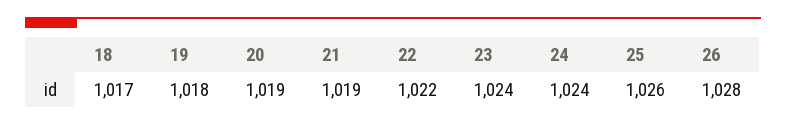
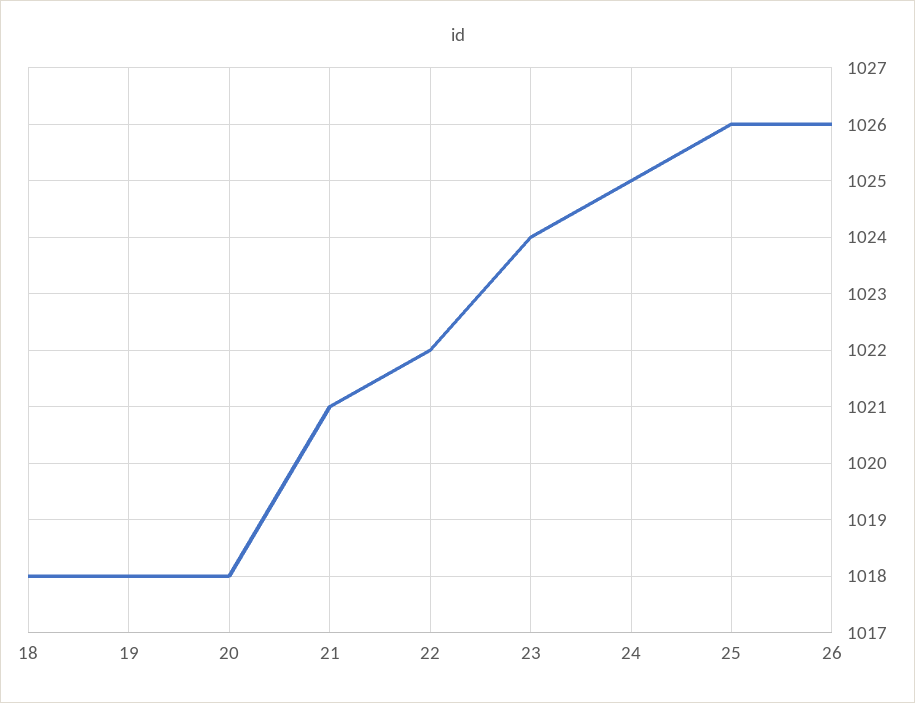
18: 1017 -> 1018
20: 1019 -> 1018
21: 1019 -> 1021
24: 1024 -> 1025
26: 1028 -> 1026

